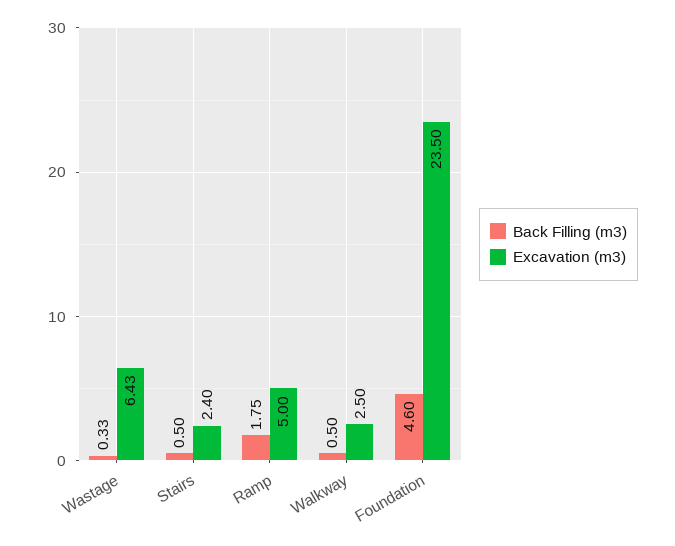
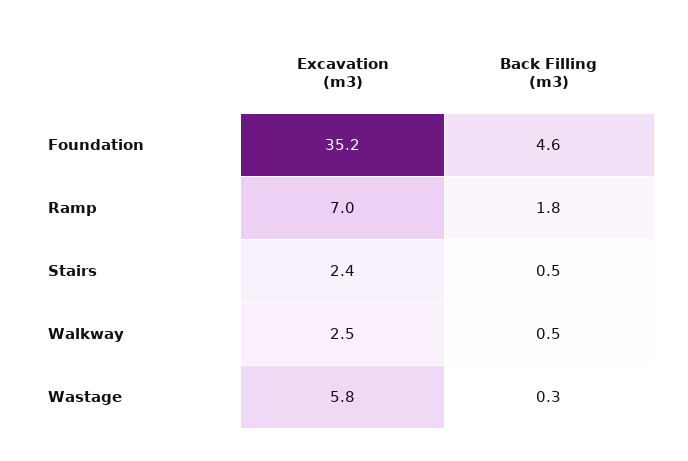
Excavation (m3), Wastage: 6.43 -> 5.8
Excavation (m3), Ramp: 5 -> 7
Excavation (m3), Foundation: 23.5 -> 35.2

